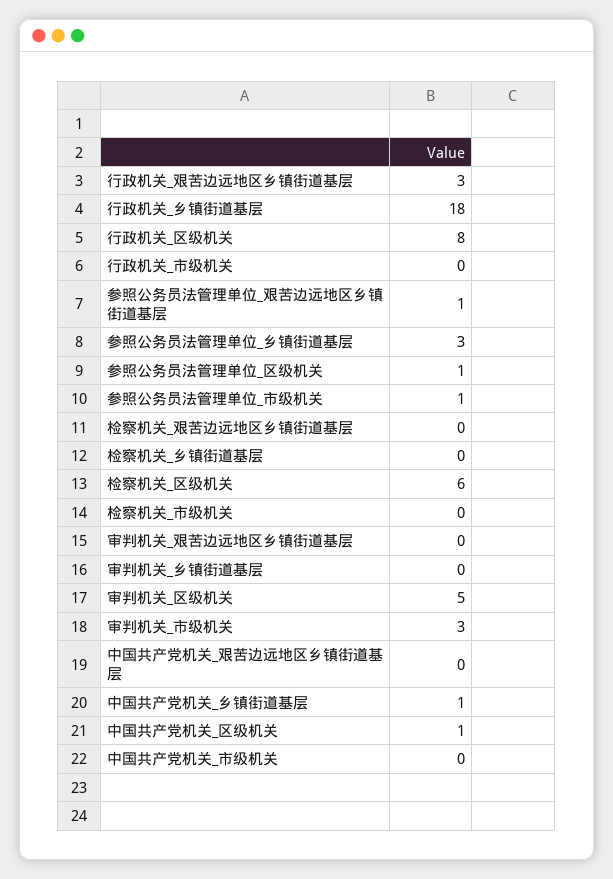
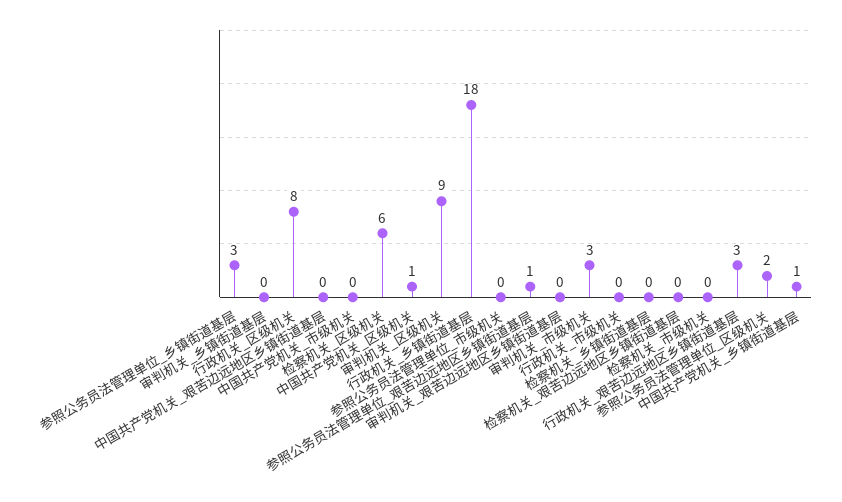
参照公务员法管理单位_区级机关: 1 -> 2
参照公务员法管理单位_市级机关: 1 -> 0
审判机关_区级机关: 5 -> 9

